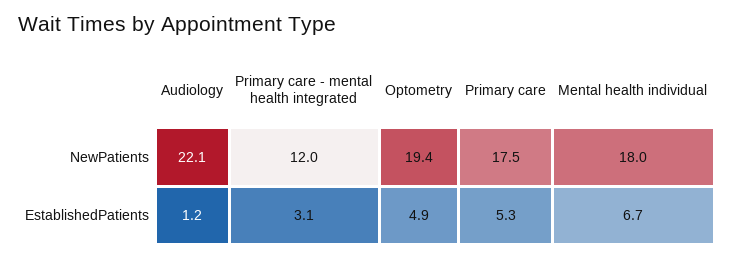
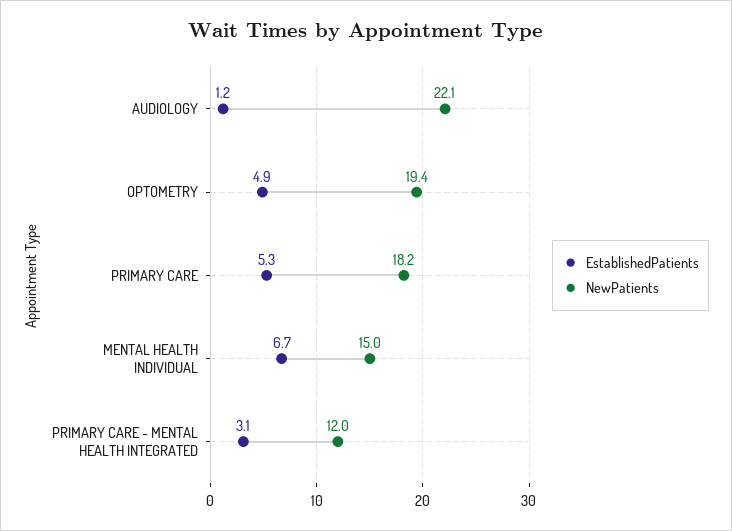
NewPatients, Primary care: 17.5 -> 18.2
NewPatients, Mental health individual: 18 -> 15

